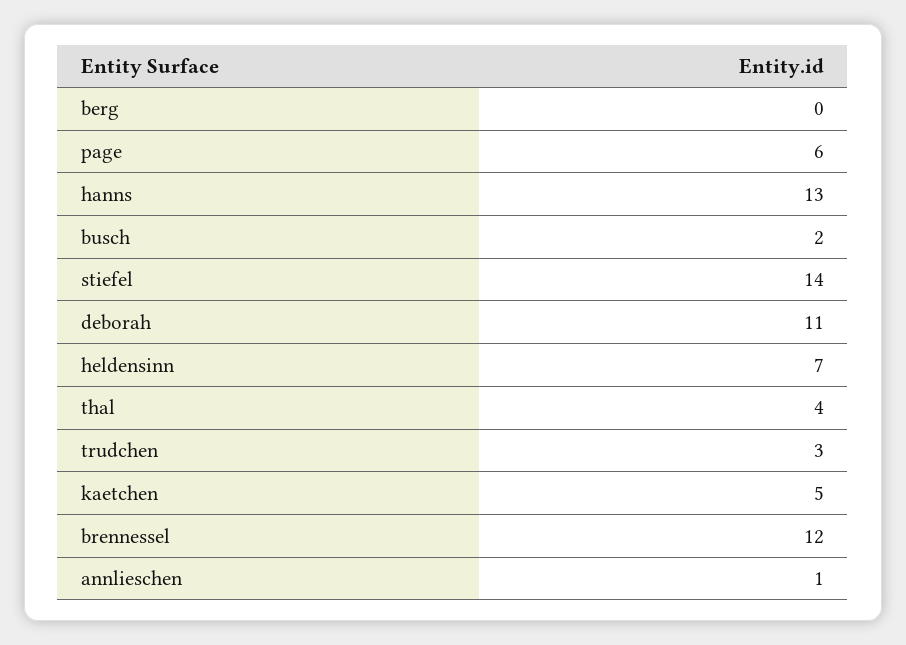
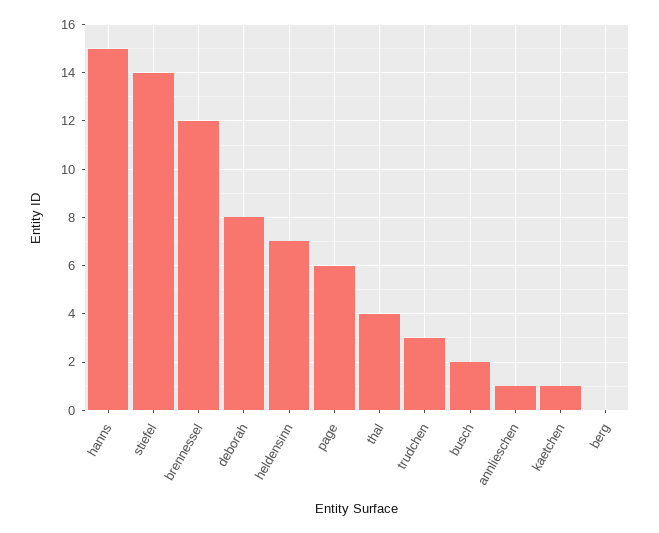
hanns: 13 -> 15
deborah: 11 -> 8
kaetchen: 5 -> 1

